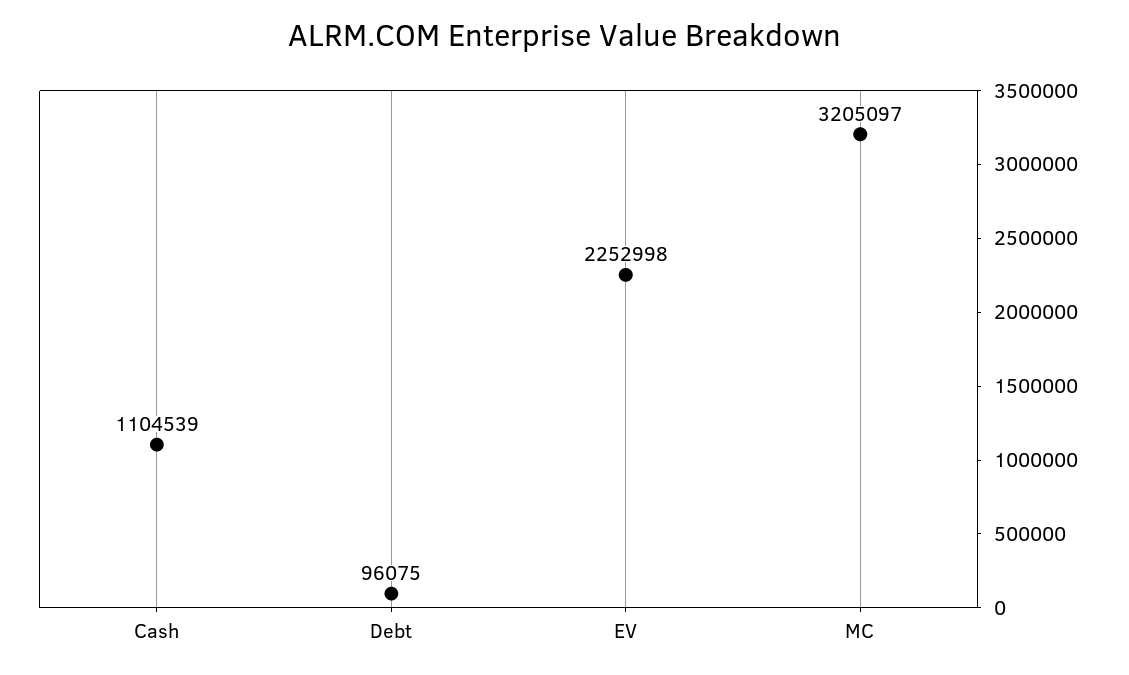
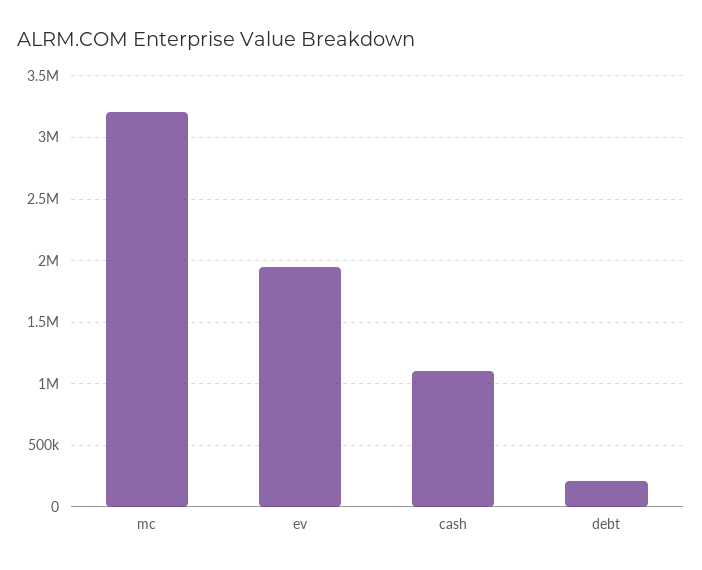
Debt: 96075 -> 200000
EV: 2252998 -> 1950000

